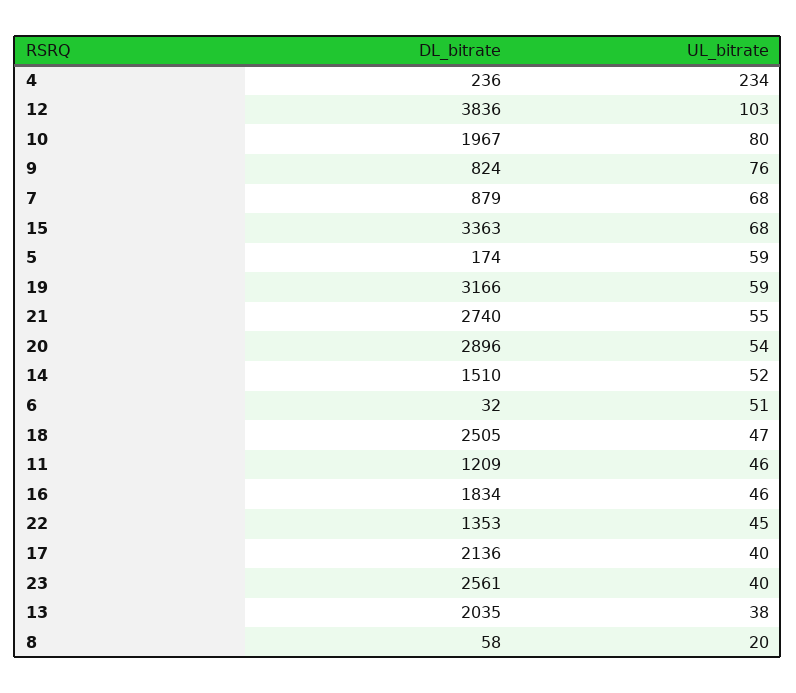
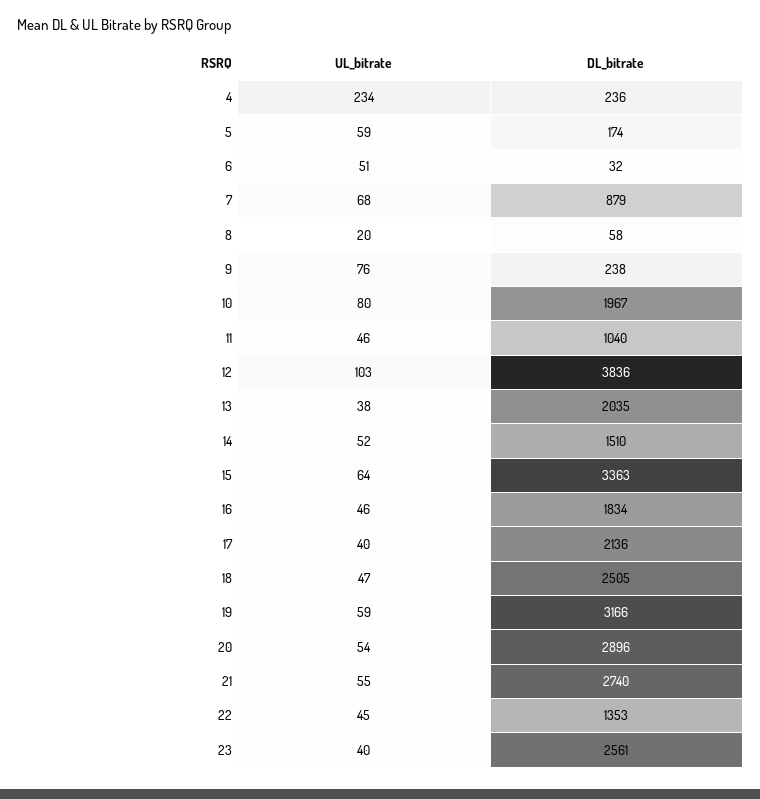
DL_bitrate, 9: 824 -> 238
UL_bitrate, 15: 68 -> 64
DL_bitrate, 11: 1209 -> 1040

